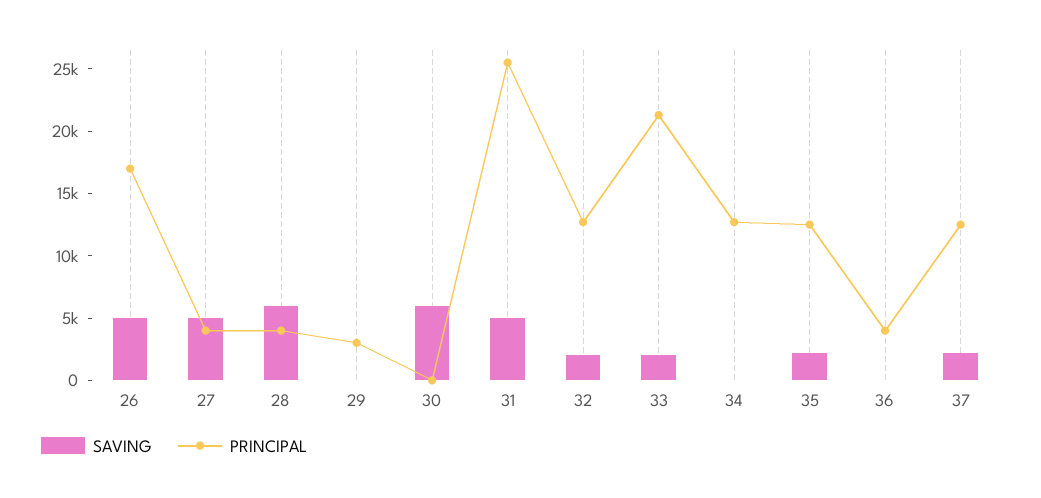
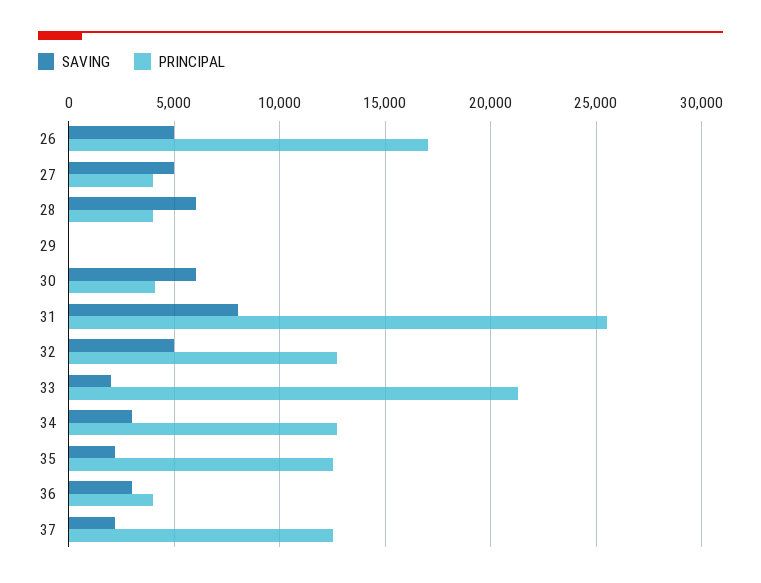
PRINCIPAL, 29: 3000 -> 0
PRINCIPAL, 30: 0 -> 4000
SAVING, 31: 5000 -> 8000
SAVING, 32: 2000 -> 5000
SAVING, 34: 0 -> 3000
SAVING, 36: 0 -> 3000

